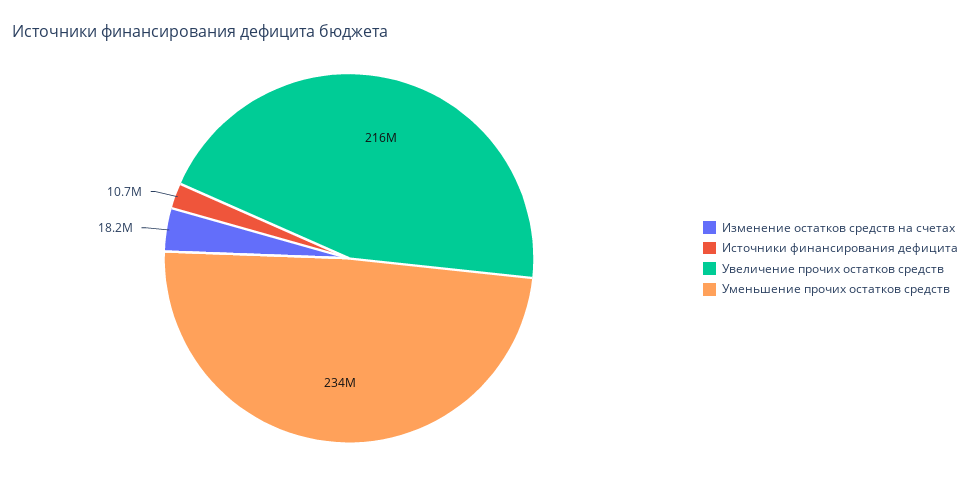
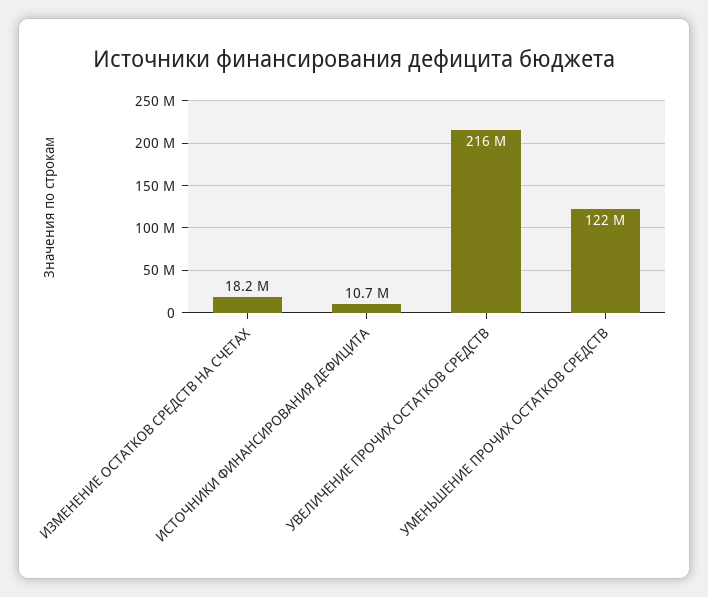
Уменьшение прочих остатков средств: 234000000 -> 122000000

